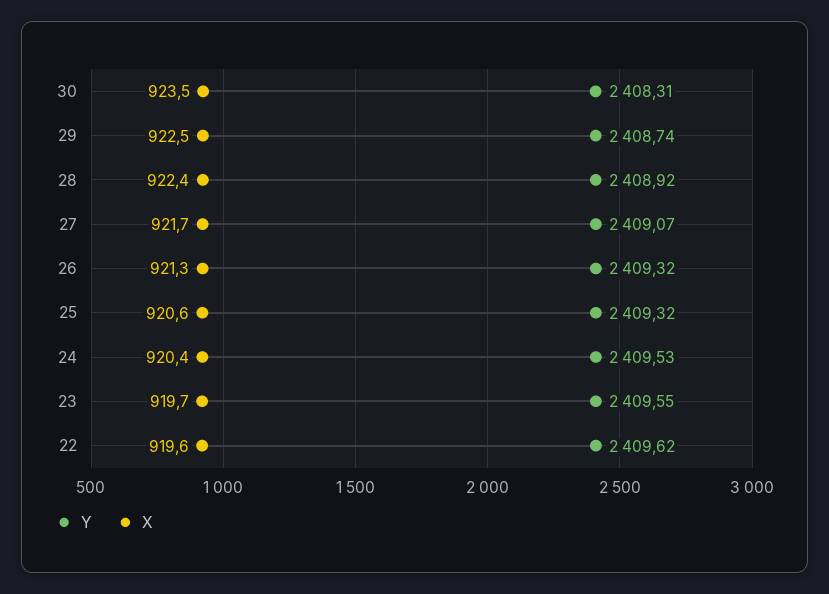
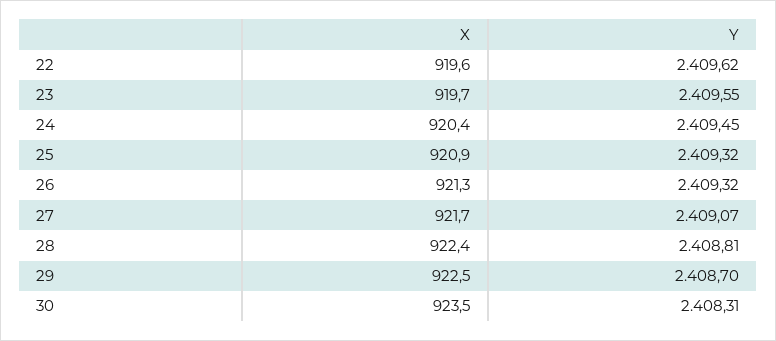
Y, 29: 2408.74 -> 2408.7
Y, 28: 2408.92 -> 2408.81
X, 25: 920.6 -> 920.9
Y, 24: 2409.53 -> 2409.45

